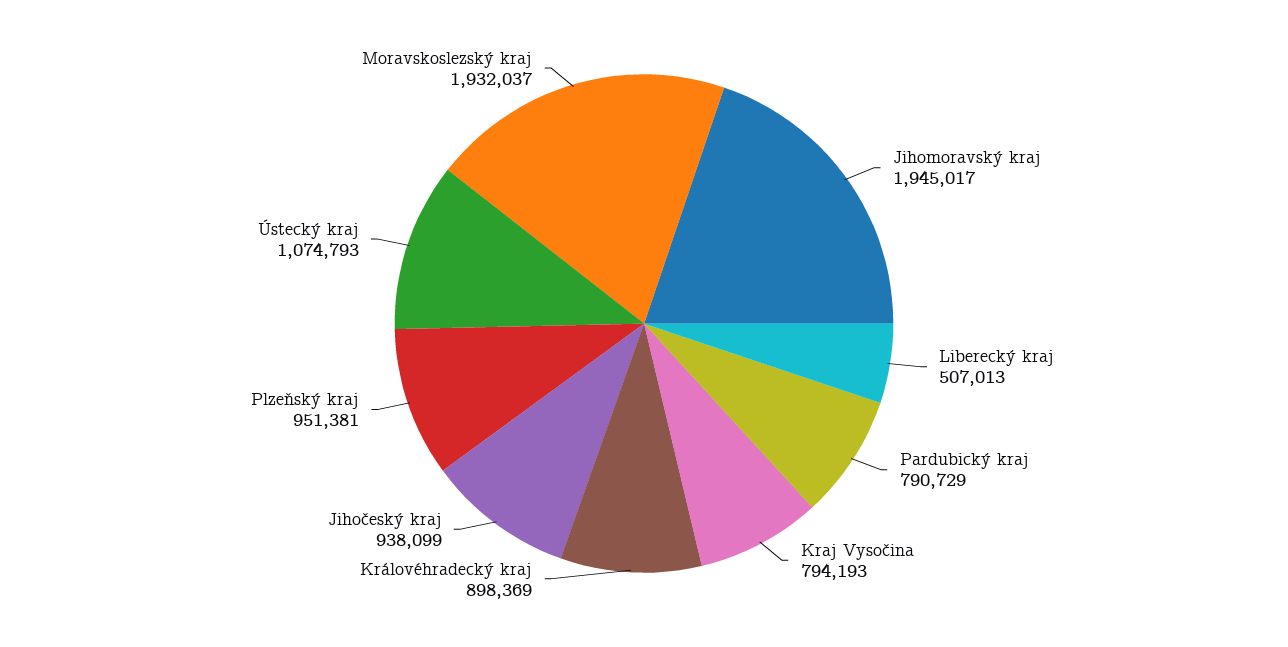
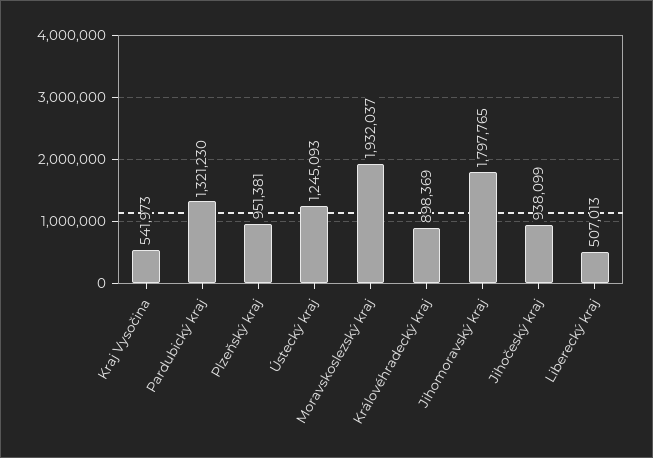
Jihomoravský kraj: 1945017 -> 1797765
Pardubický kraj: 790729 -> 1321230
Kraj Vysočina: 794193 -> 541973
Ústecký kraj: 1074793 -> 1245093

